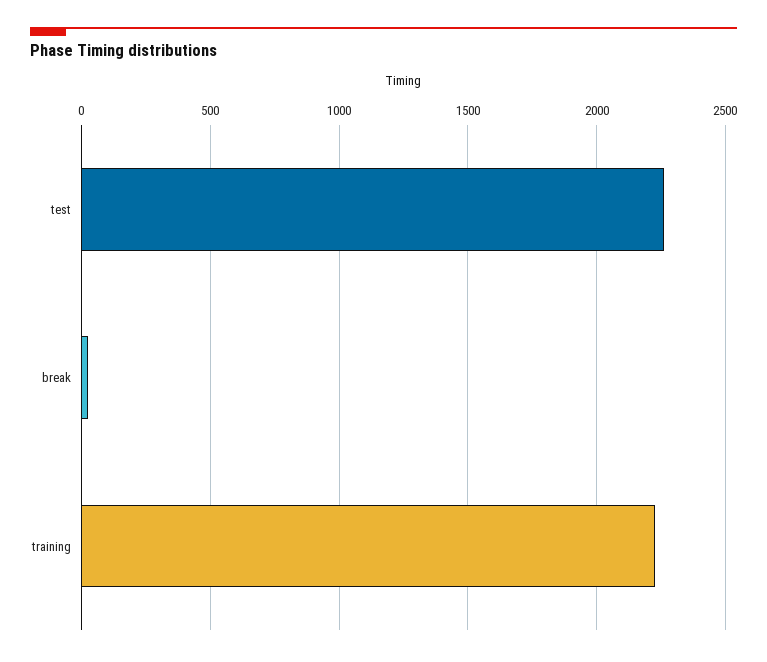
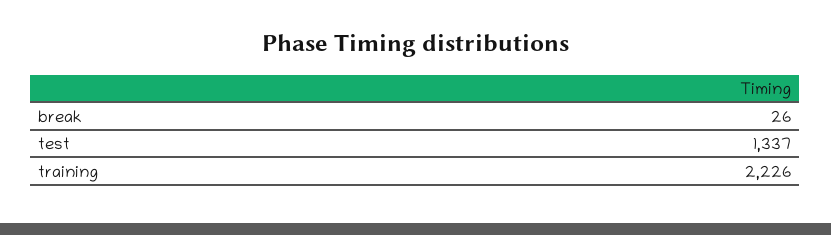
test: 2250 -> 1337

